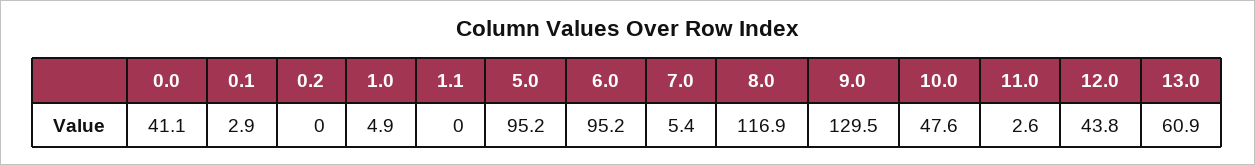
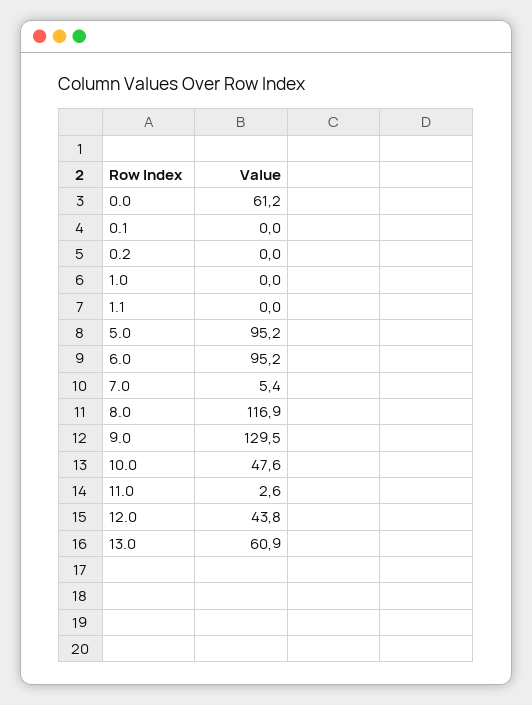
0.0: 41.1 -> 61.2
0.1: 2.9 -> 0
1.0: 4.9 -> 0

